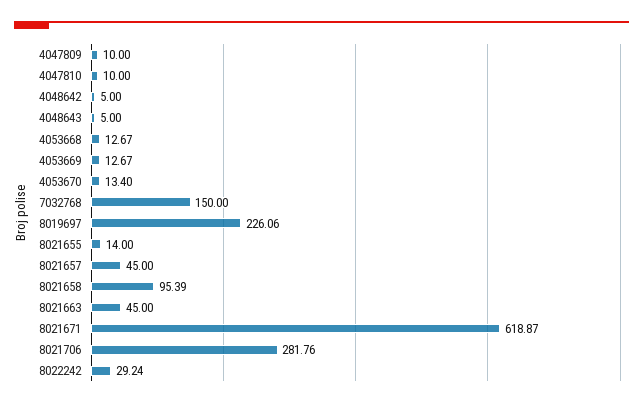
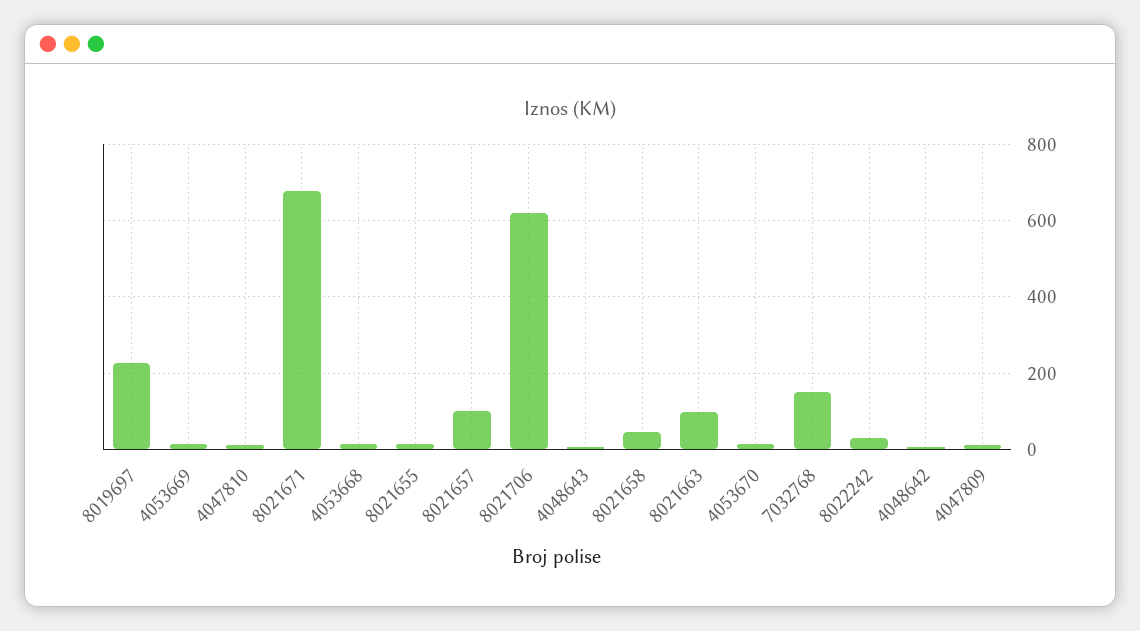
8021657: 45 -> 100
8021658: 95.39 -> 40
8021663: 45 -> 100
8021671: 618.87 -> 680
8021706: 281.76 -> 620

